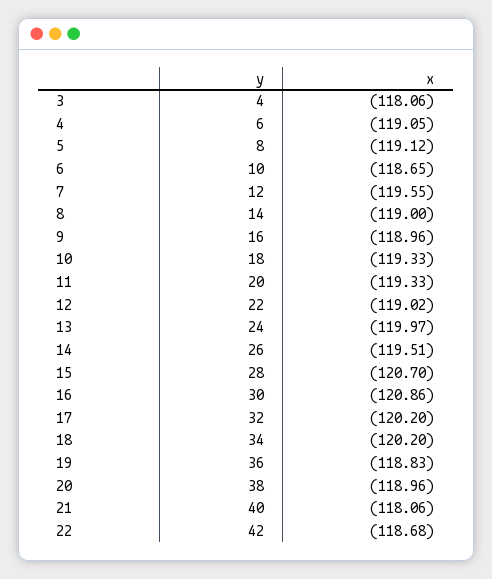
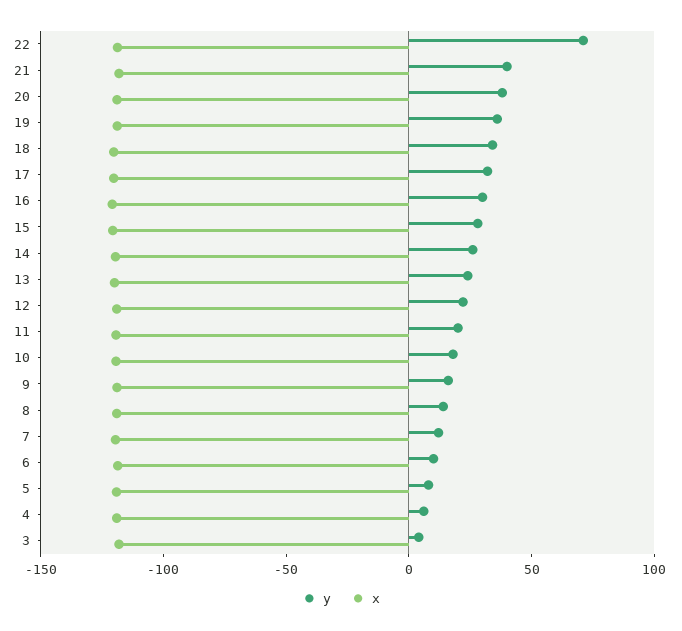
y, 22: 42 -> 70

